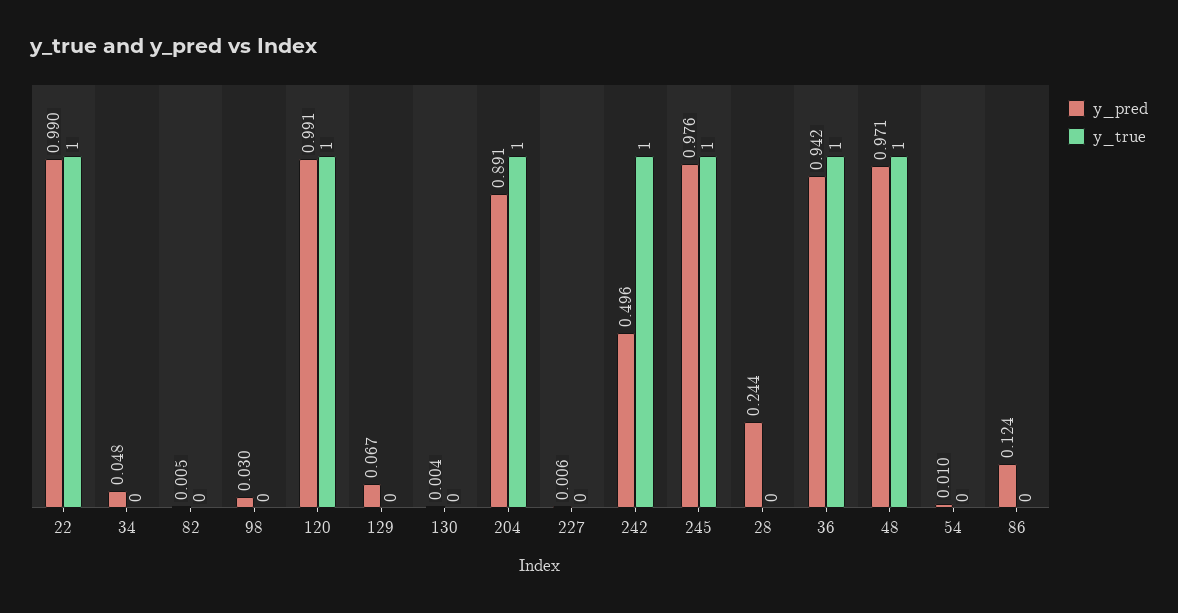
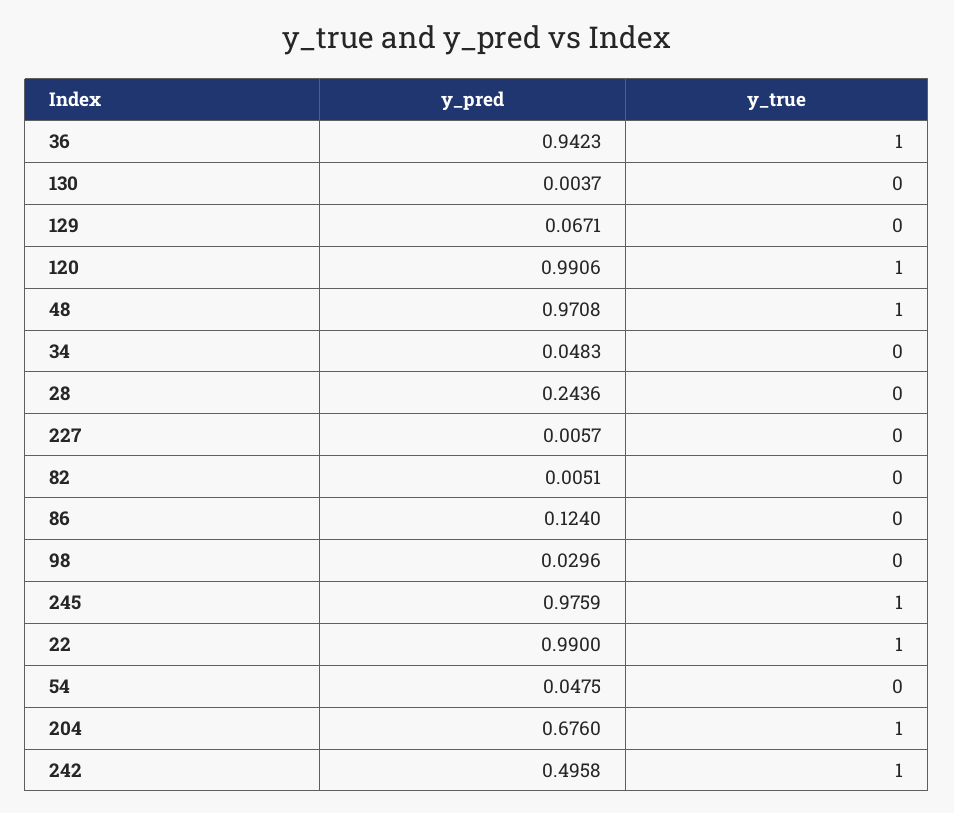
y_pred, 204: 0.891 -> 0.676
y_pred, 54: 0.01 -> 0.0475

